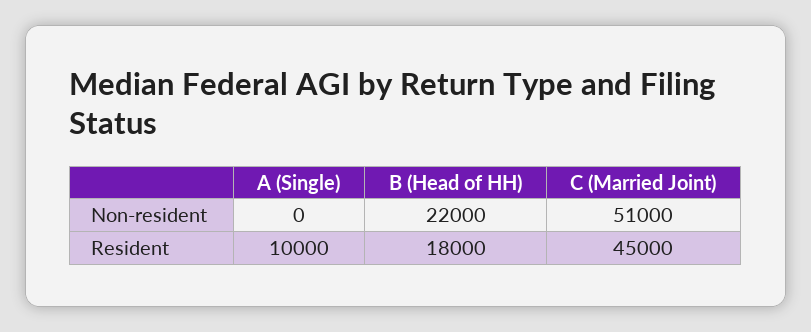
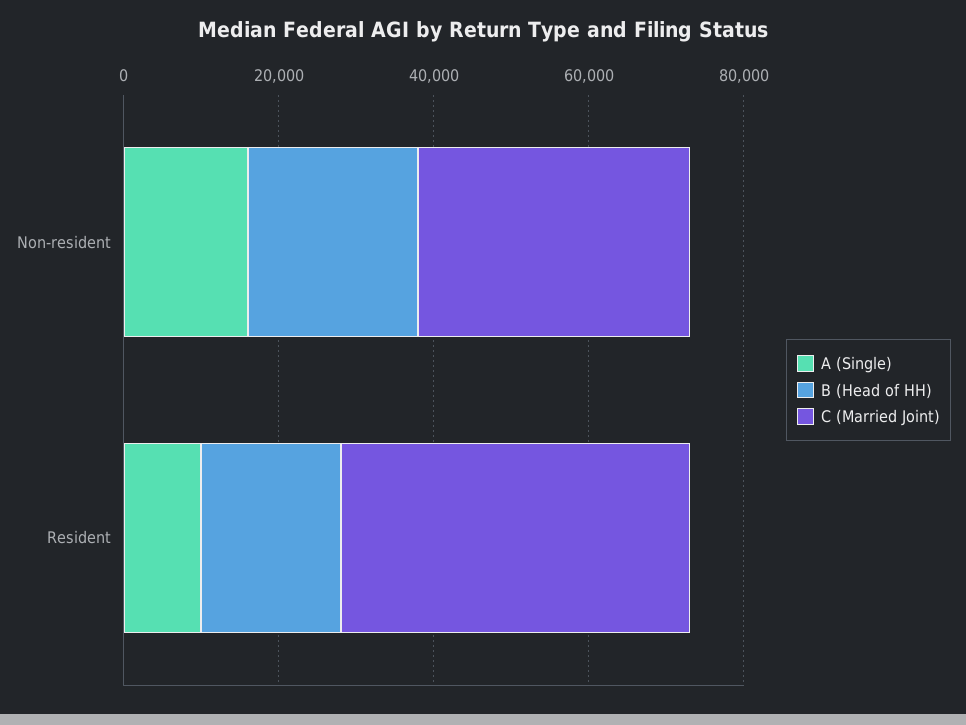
A (Single), Non-resident: 0 -> 15000
C (Married Joint), Non-resident: 51000 -> 35000

